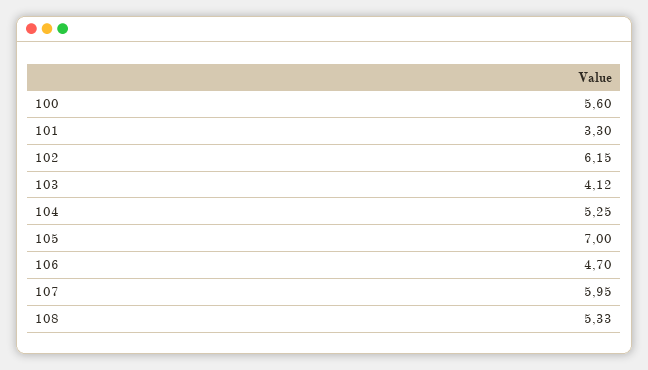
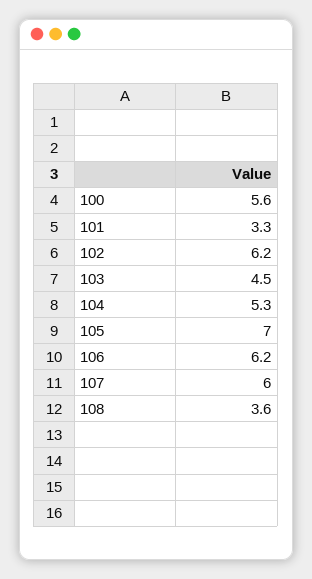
103: 4.12 -> 4.5
106: 4.7 -> 6.2
108: 5.33 -> 3.6

